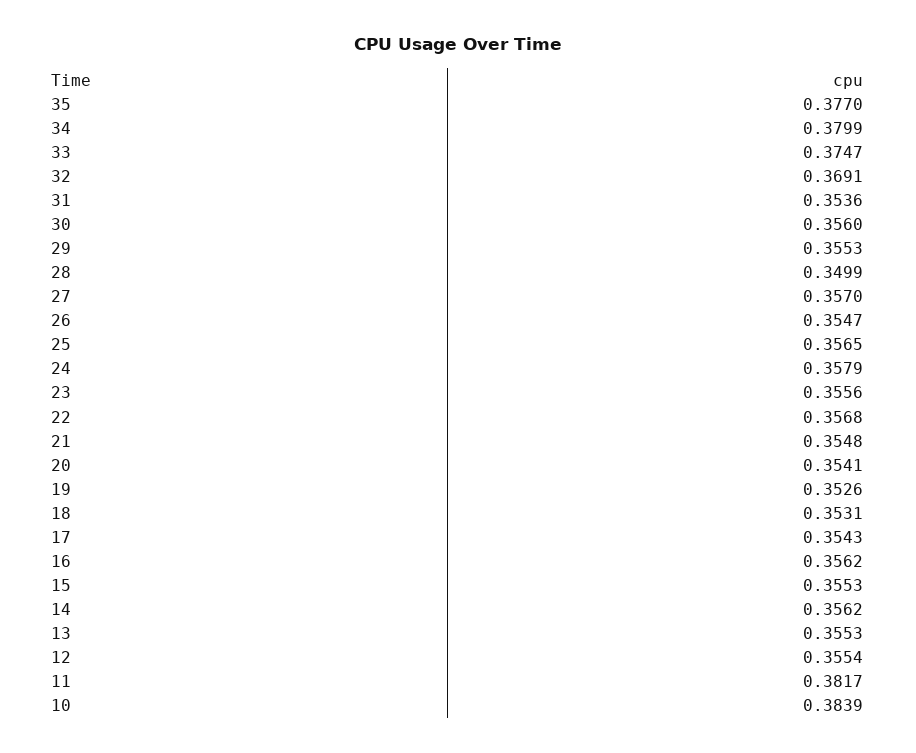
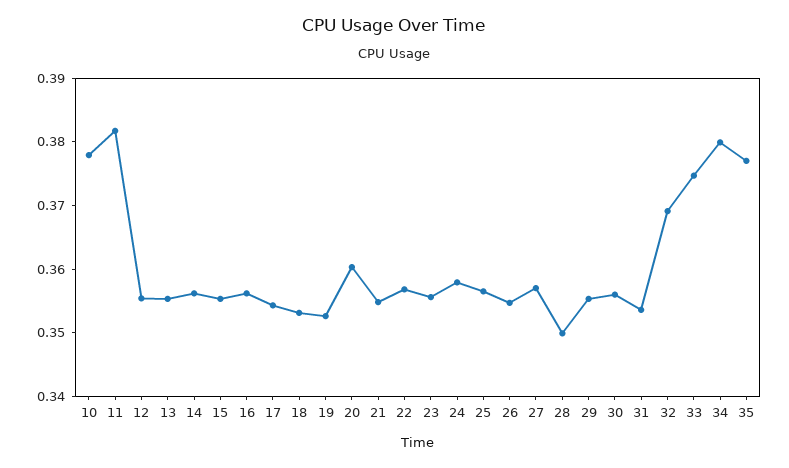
20: 0.3541 -> 0.36
10: 0.3839 -> 0.378

